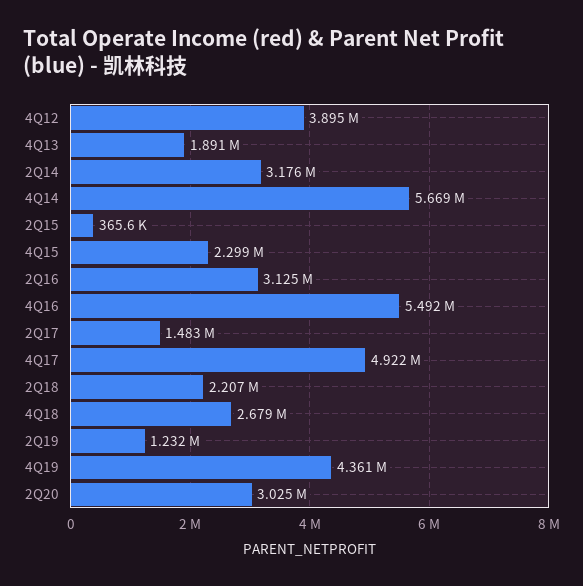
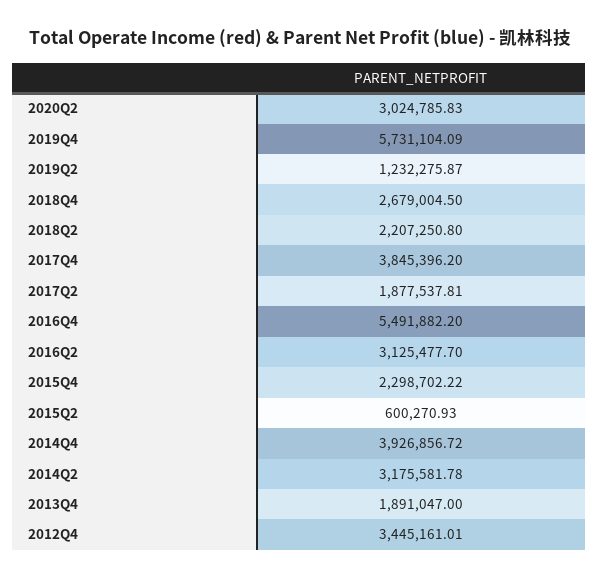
4Q12: 3895000 -> 3445161.01
4Q14: 5669000 -> 3926856.72
2Q15: 365600 -> 600270.93
2Q17: 1483000 -> 1877537.81
4Q17: 4922000 -> 3845396.2
4Q19: 4361000 -> 5731104.09

